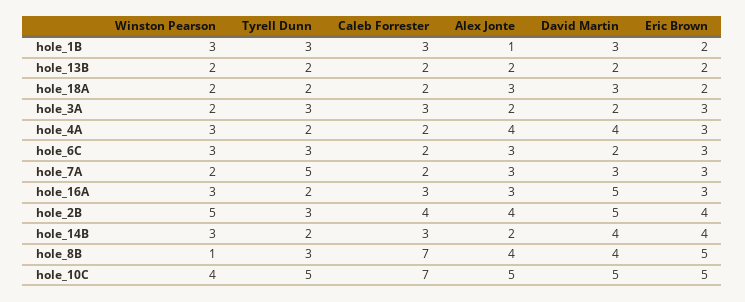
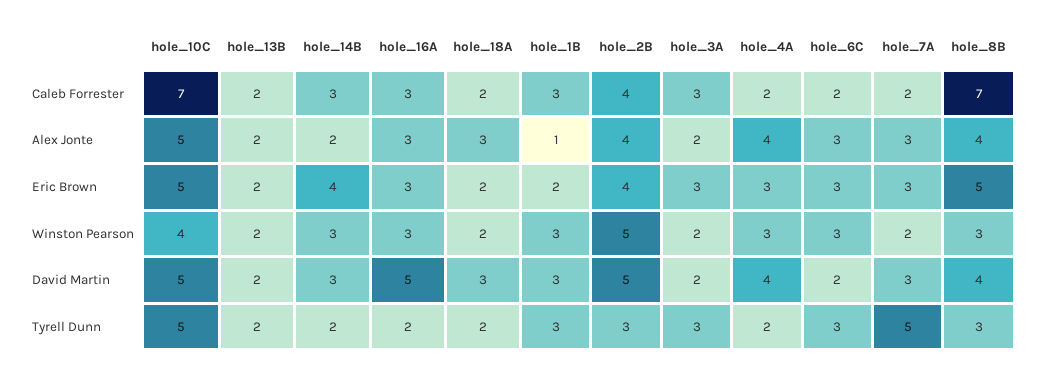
David Martin, hole_14B: 4 -> 3
Winston Pearson, hole_8B: 1 -> 3

